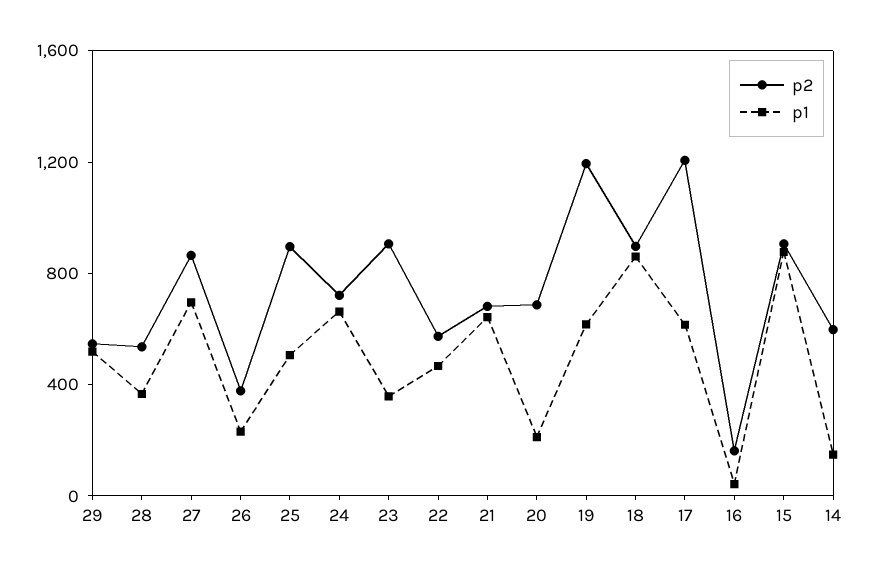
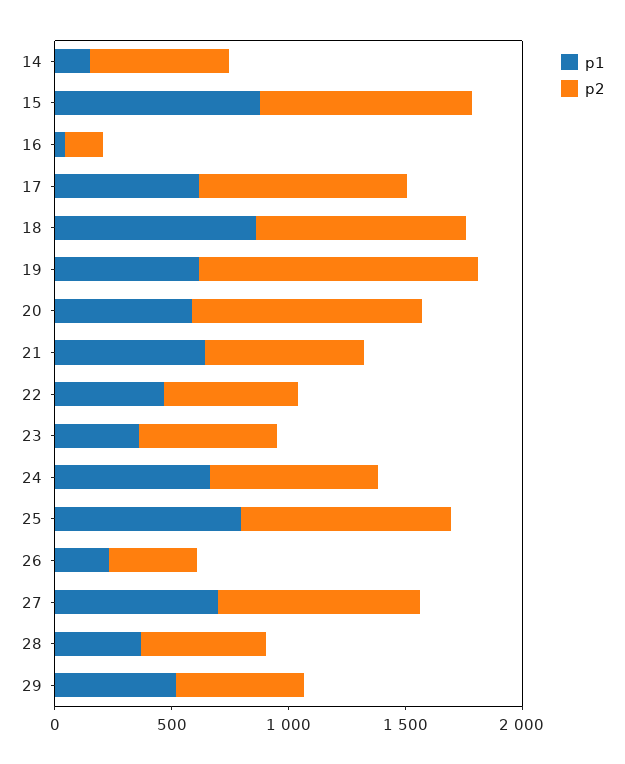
p1, 25: 500 -> 800
p2, 23: 900 -> 600
p2, 20: 700 -> 1000
p1, 20: 200 -> 600
p2, 17: 1200 -> 900

